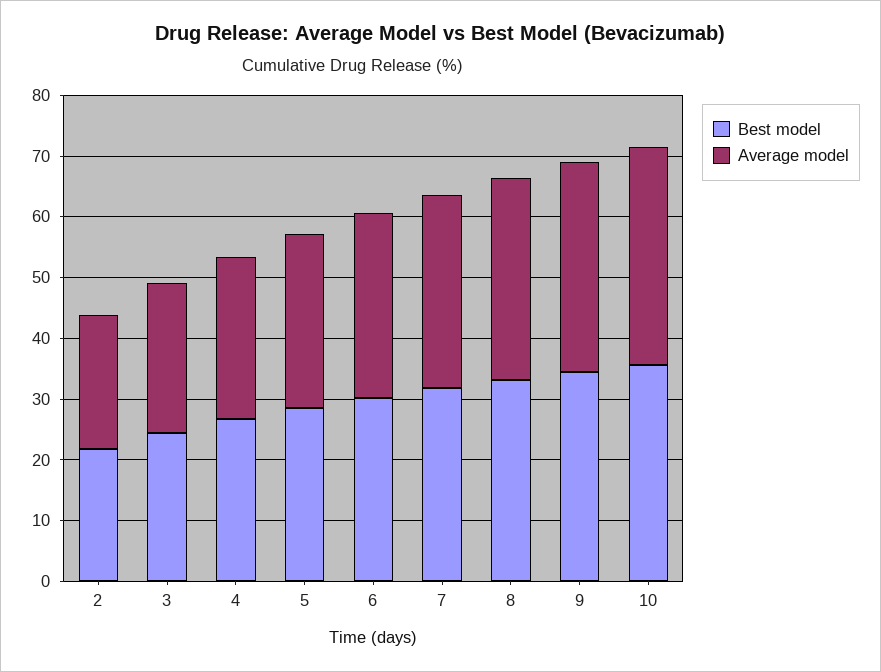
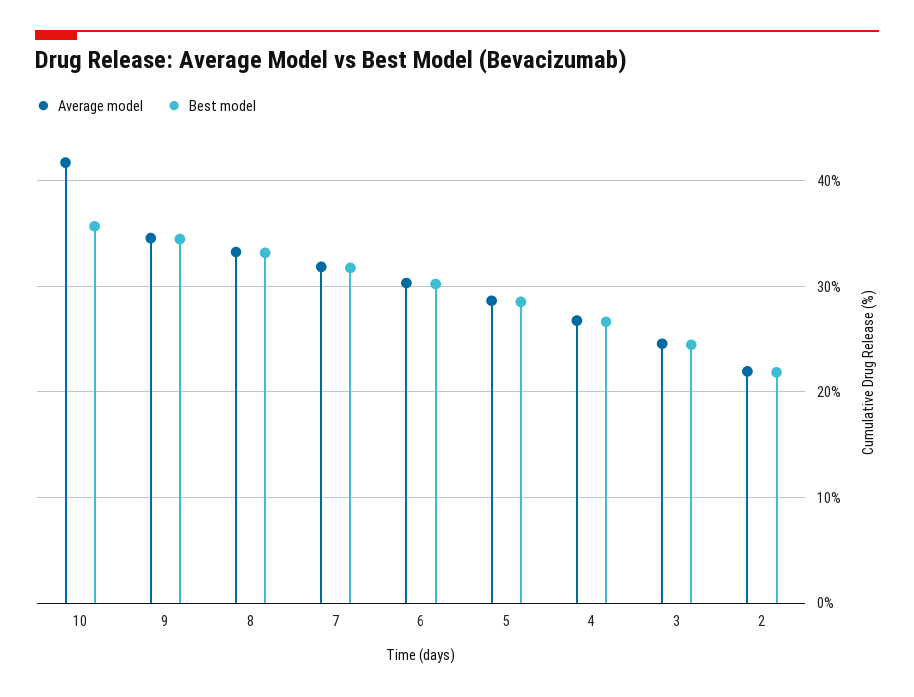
Average model, 10: 36 -> 42

